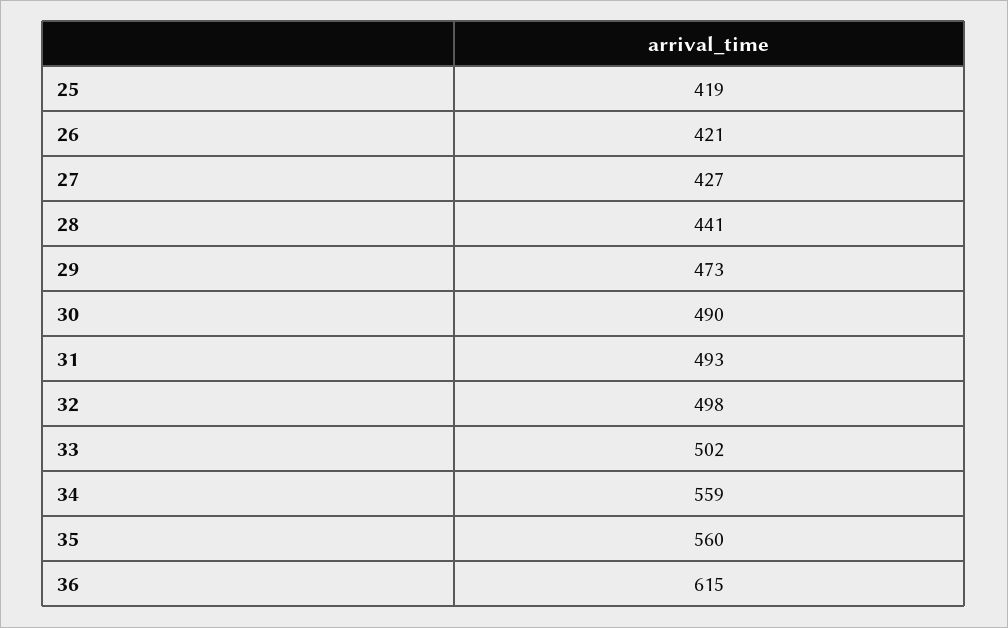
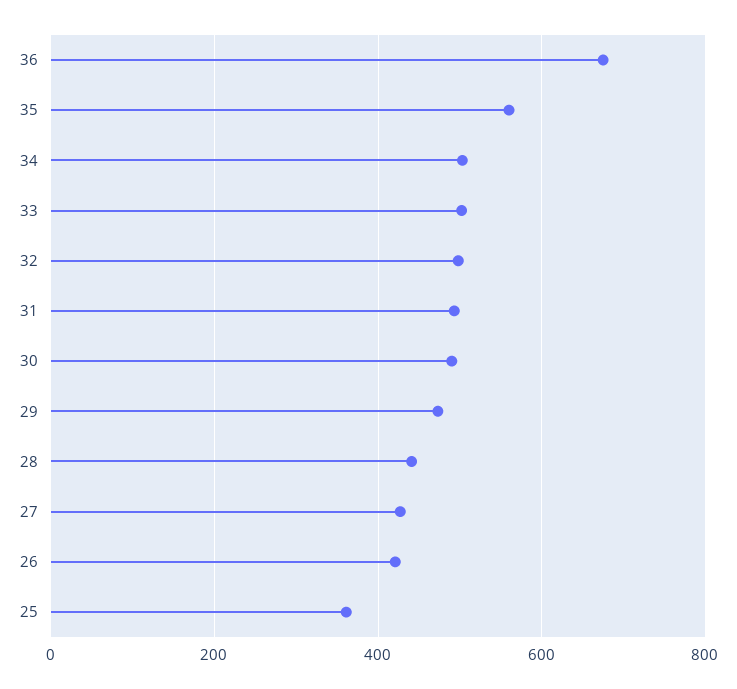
25: 419 -> 360
34: 559 -> 500
36: 615 -> 680

